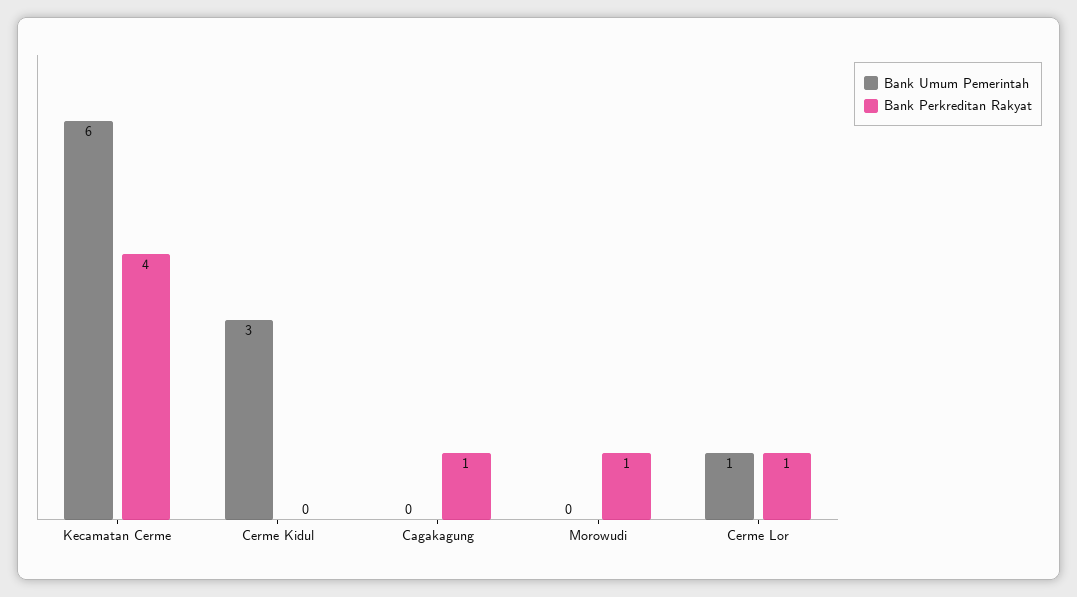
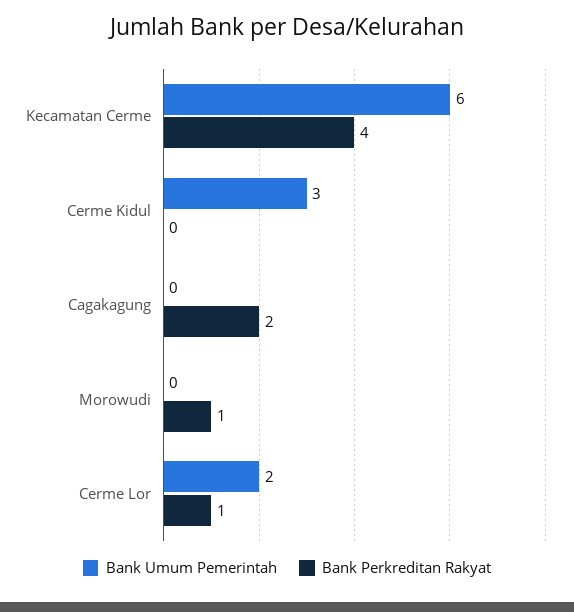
Bank Perkreditan Rakyat, Cagakagung: 1 -> 2
Bank Umum Pemerintah, Cerme Lor: 1 -> 2

